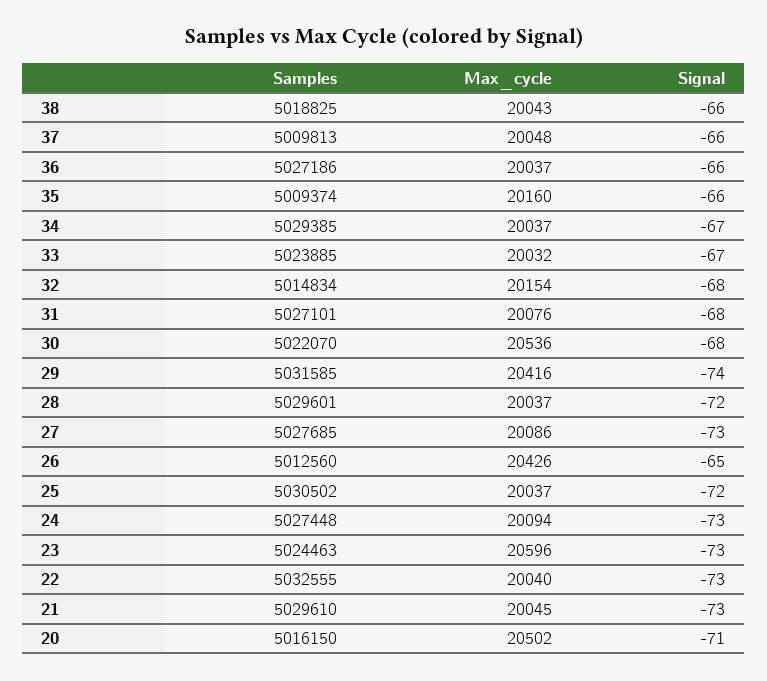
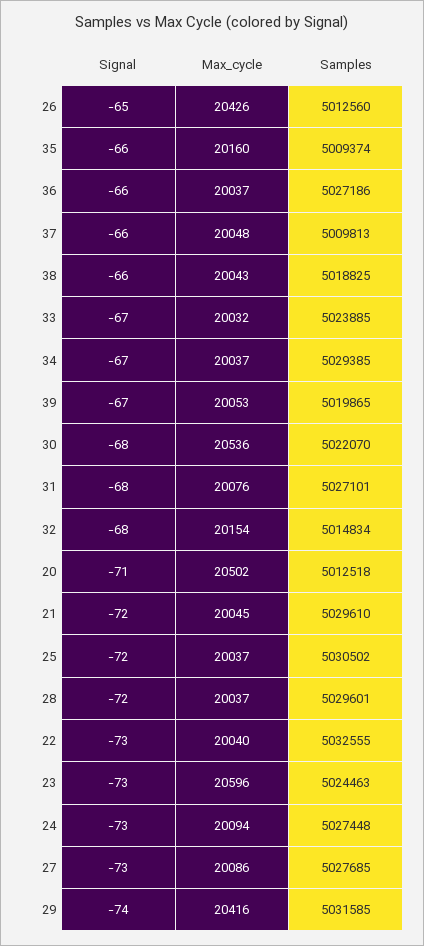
Signal, 21: -73 -> -72
Samples, 20: 5016150 -> 5012518
Signal, 39: none -> -67
Max_cycle, 39: none -> 20053
Samples, 39: none -> 5019865

